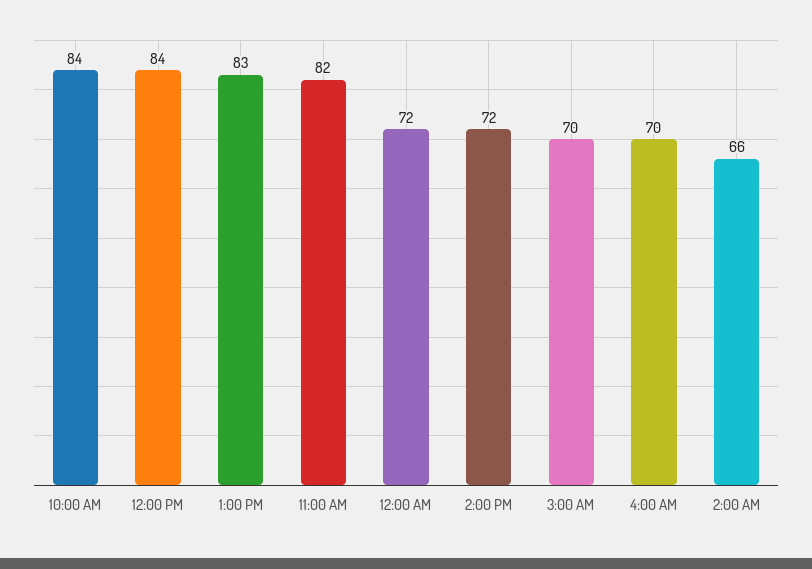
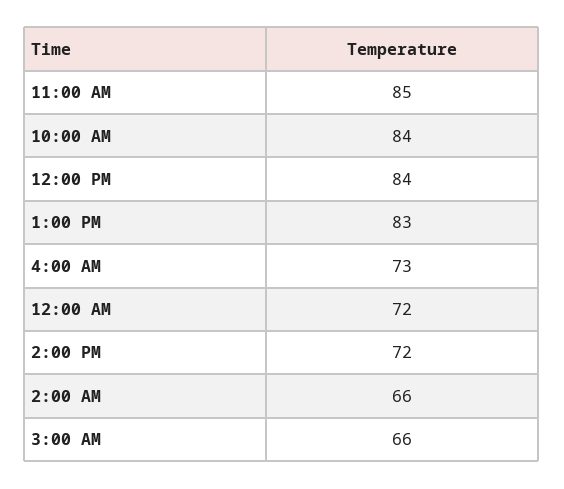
11:00 AM: 82 -> 85
3:00 AM: 70 -> 66
4:00 AM: 70 -> 73

